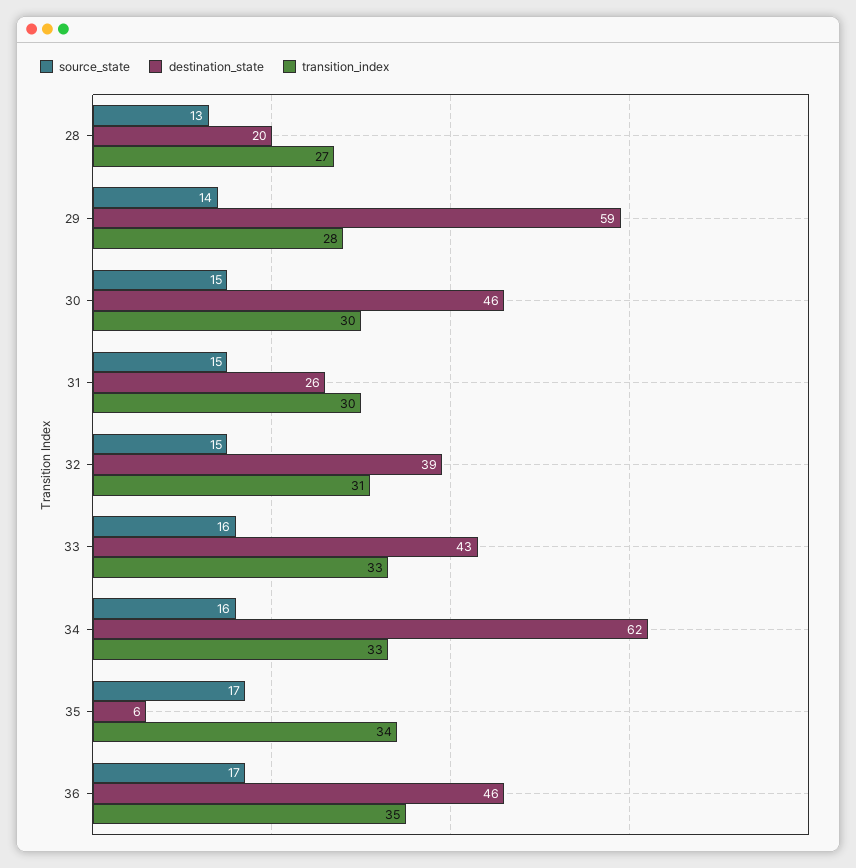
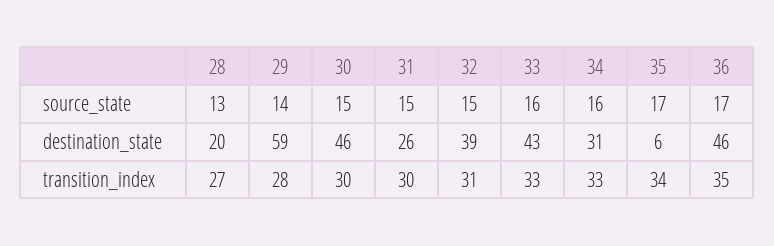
destination_state, 34: 62 -> 31

